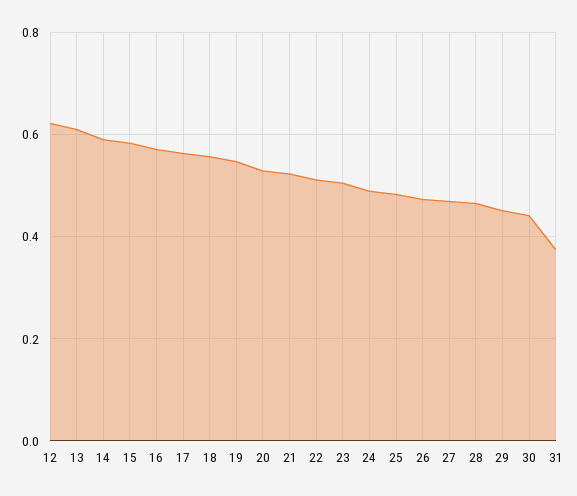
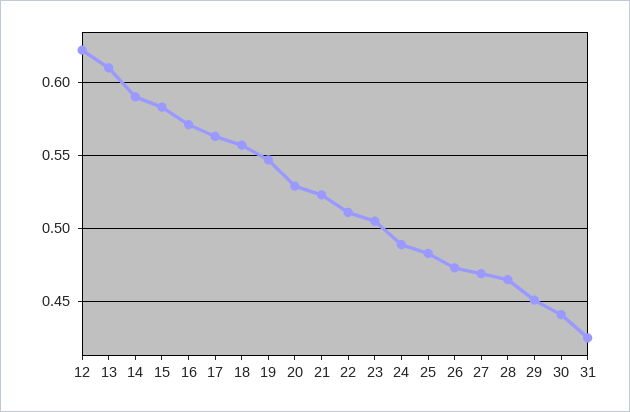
31: 0.38 -> 0.425

